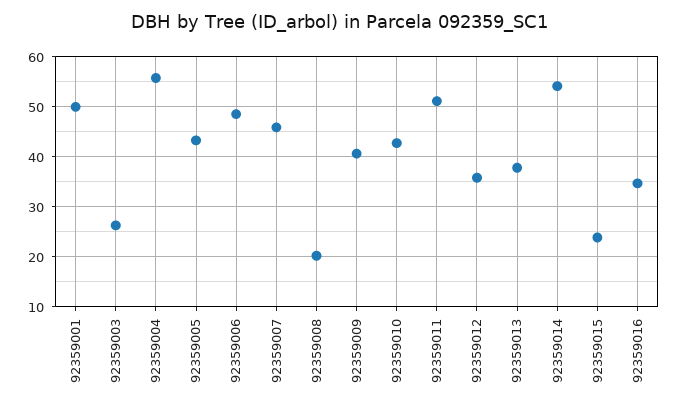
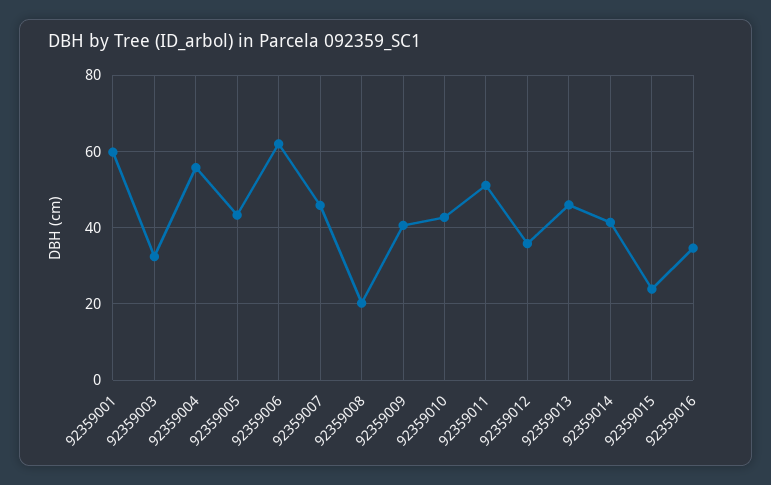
92359001: 50 -> 60
92359003: 26 -> 32
92359006: 48 -> 62
92359013: 38 -> 46
92359014: 54 -> 42

